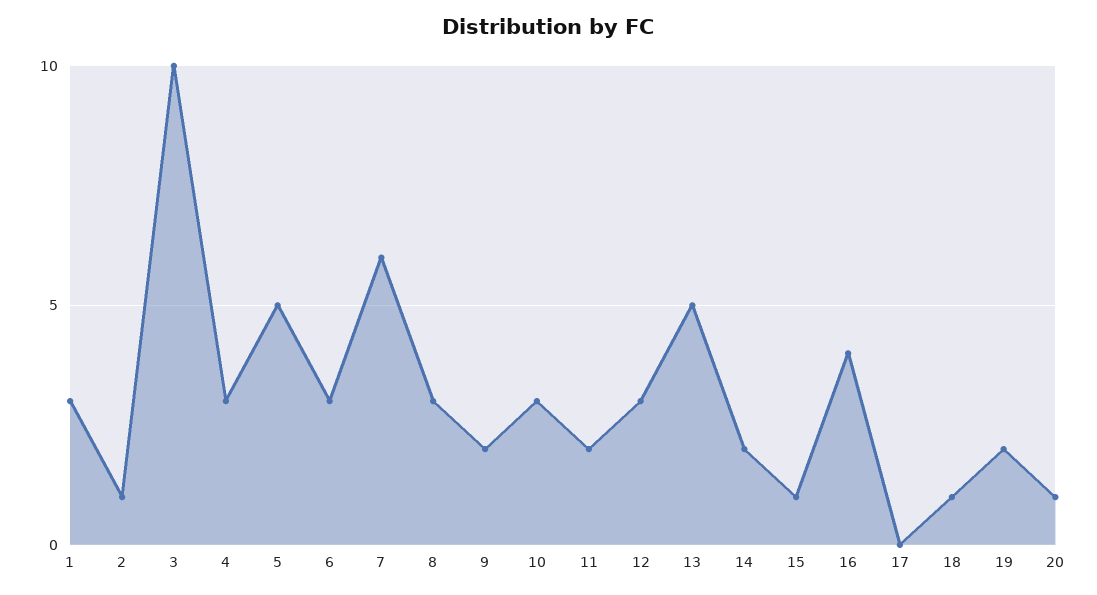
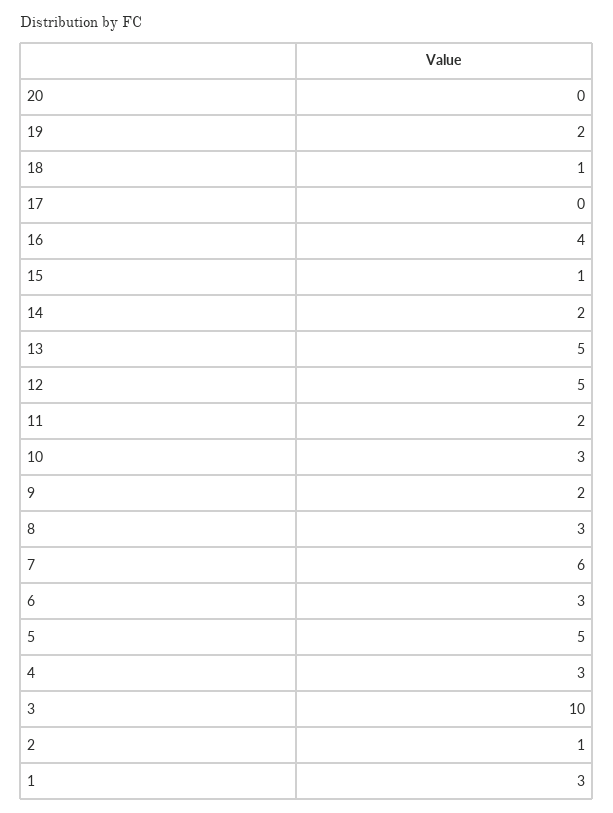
12: 3 -> 5
20: 1 -> 0

